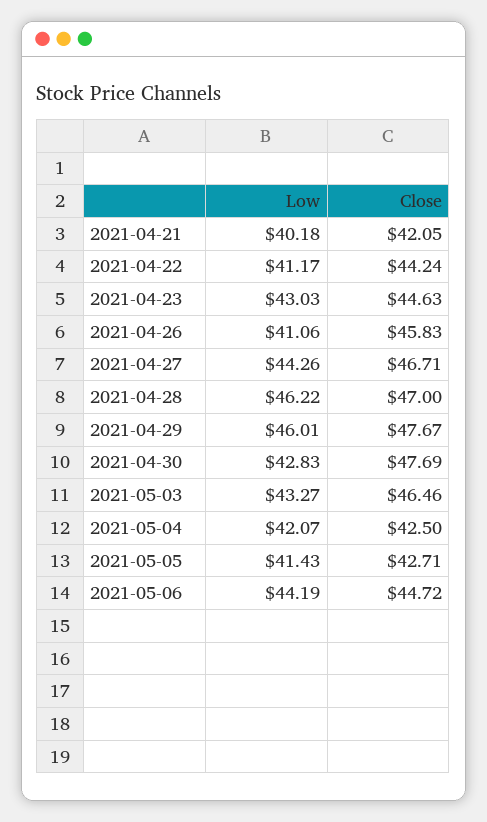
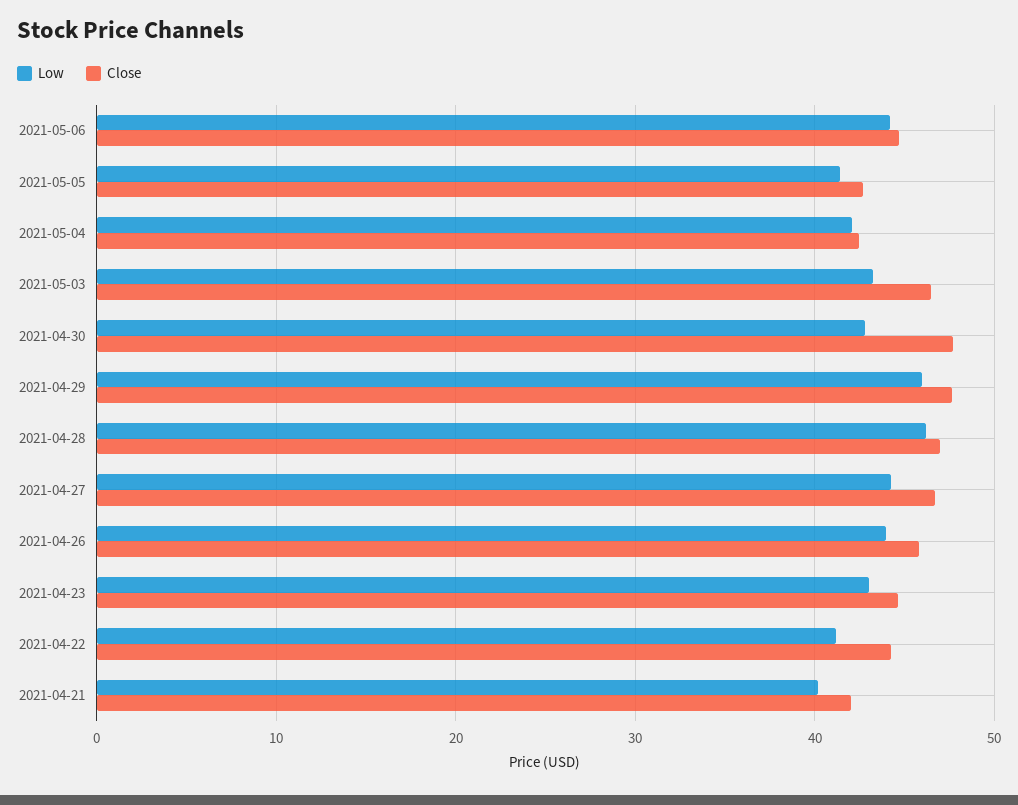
Low, 2021-04-26: 41.06 -> 44

